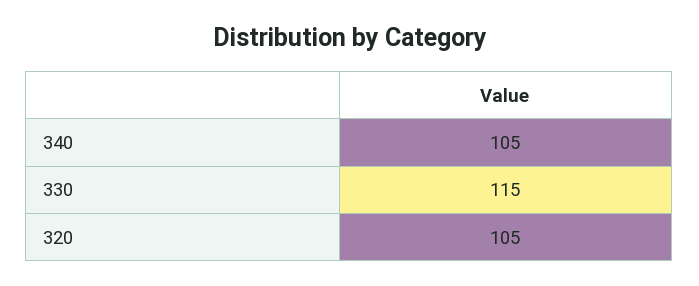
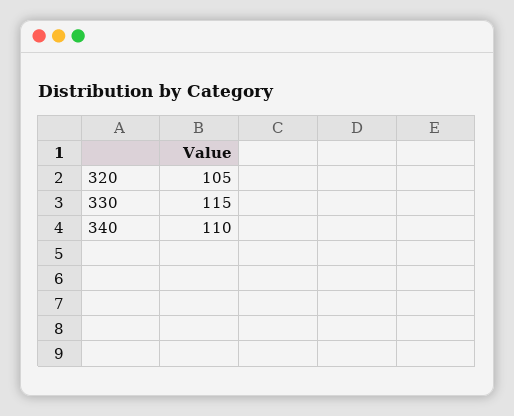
340: 105 -> 110

